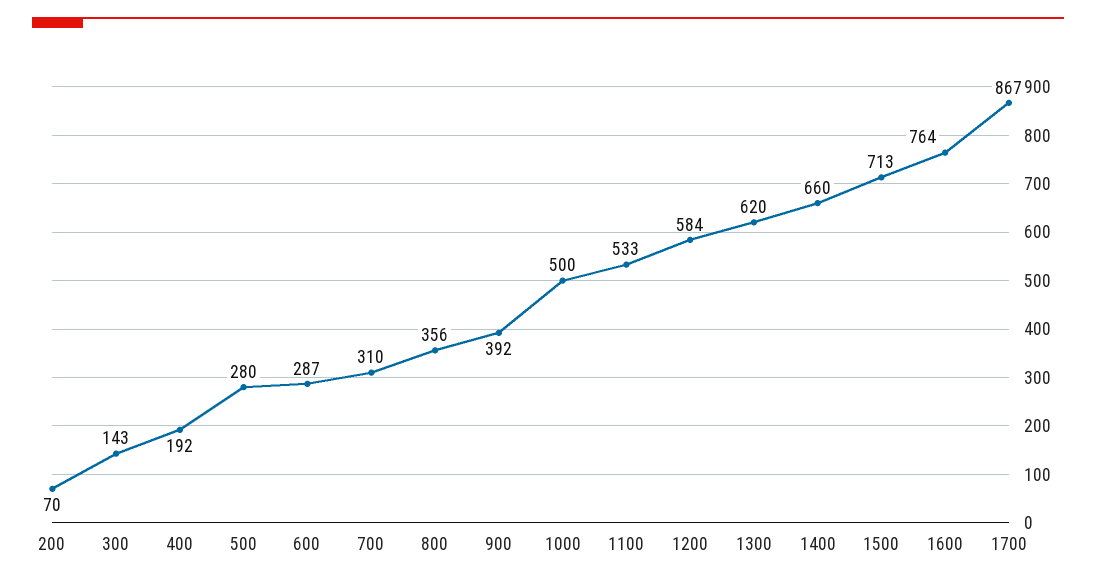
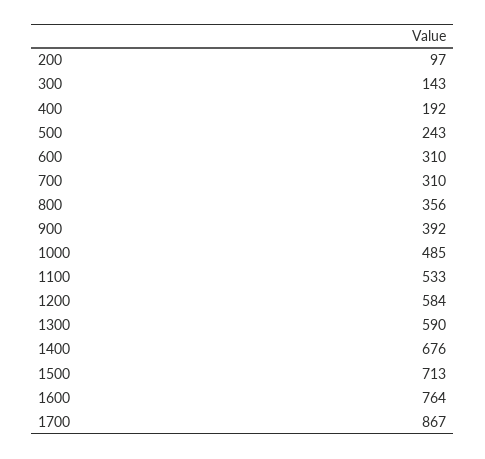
200: 70 -> 97
500: 280 -> 243
600: 287 -> 310
1000: 500 -> 485
1300: 620 -> 590
1400: 660 -> 676

